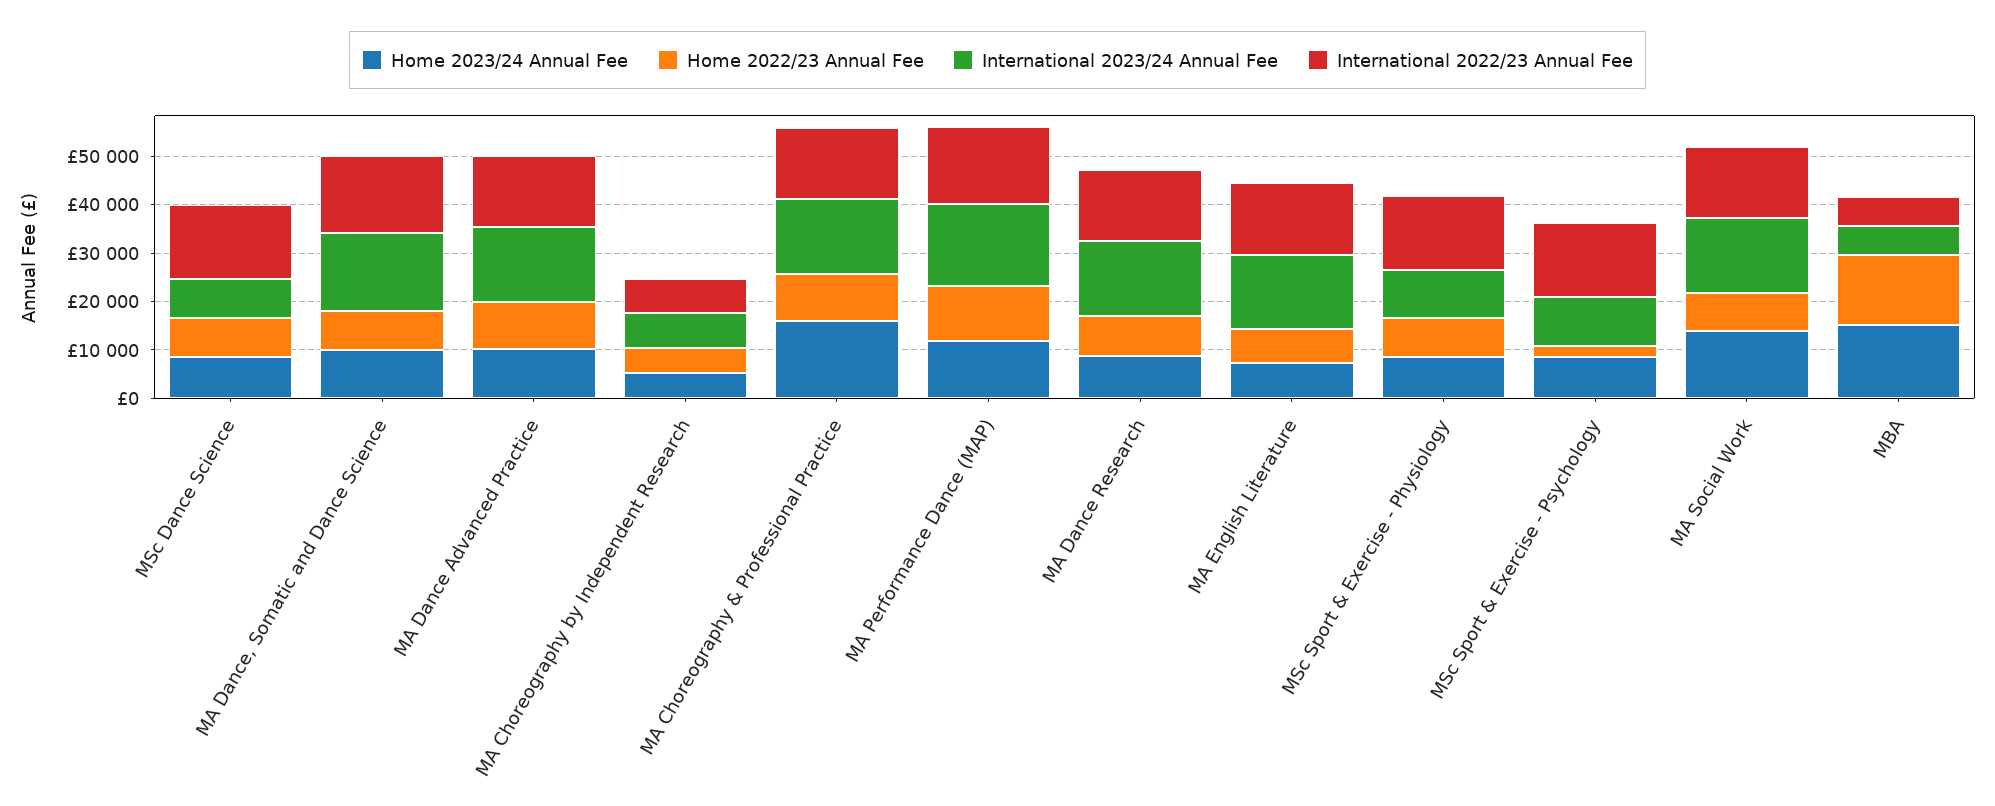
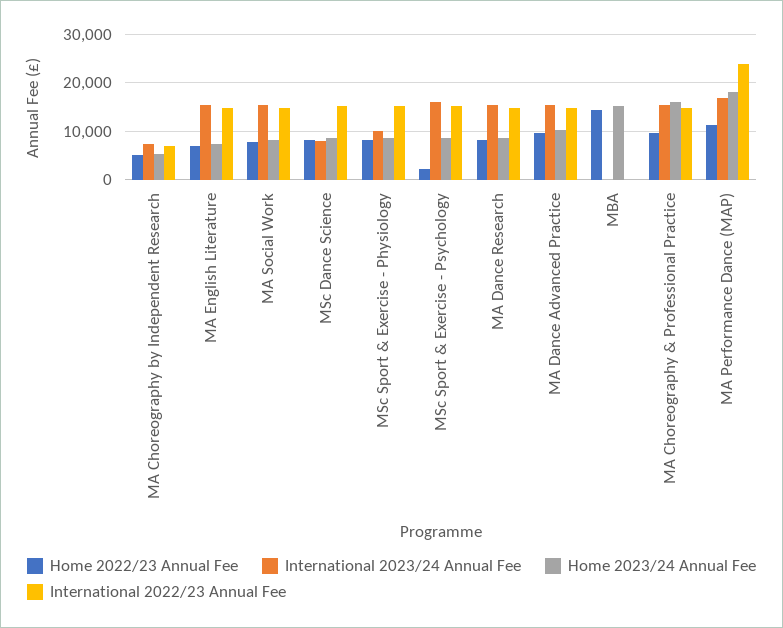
Home 2023/24 Annual Fee, MA Dance, Somatic and Dance Science: 10000 -> none
Home 2022/23 Annual Fee, MA Dance, Somatic and Dance Science: 8000 -> none
International 2023/24 Annual Fee, MA Dance, Somatic and Dance Science: 16000 -> none
International 2022/23 Annual Fee, MA Dance, Somatic and Dance Science: 16000 -> none
Home 2023/24 Annual Fee, MA Performance Dance (MAP): 12000 -> 18000
International 2022/23 Annual Fee, MA Performance Dance (MAP): 16000 -> 24000
International 2023/24 Annual Fee, MSc Sport & Exercise - Psychology: 10000 -> 16000
Home 2023/24 Annual Fee, MA Social Work: 14000 -> 8000
International 2023/24 Annual Fee, MBA: 6000 -> 0
International 2022/23 Annual Fee, MBA: 6000 -> 0

